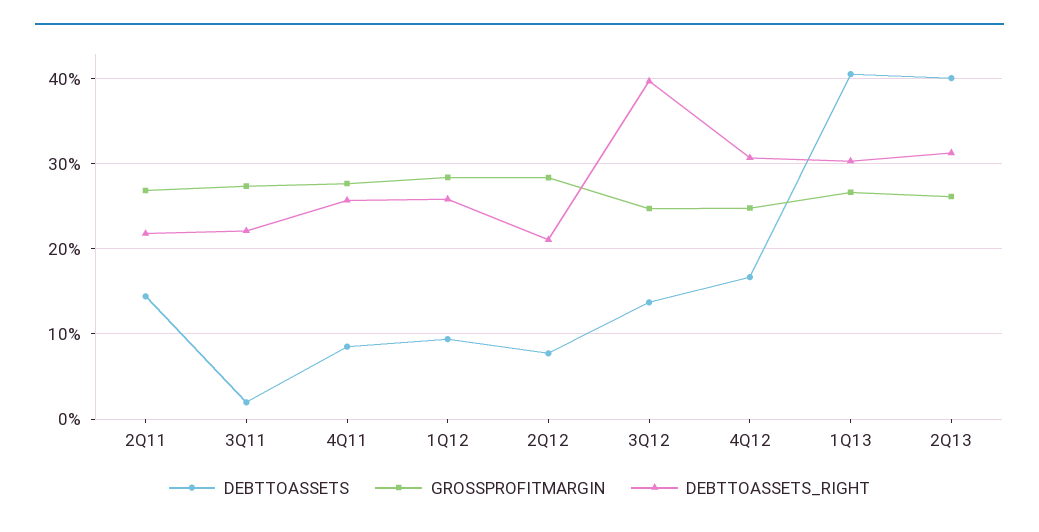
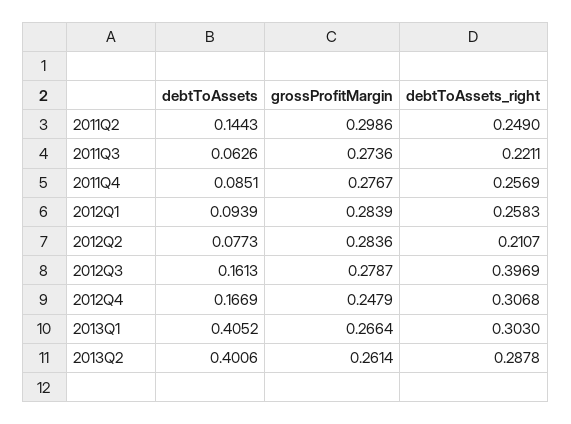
GROSSPROFITMARGIN, 2Q11: 0.27 -> 0.2986
DEBTTOASSETS_RIGHT, 2Q11: 0.22 -> 0.249
DEBTTOASSETS, 3Q11: 0.02 -> 0.0626
DEBTTOASSETS, 3Q12: 0.14 -> 0.1613
GROSSPROFITMARGIN, 3Q12: 0.25 -> 0.2787
DEBTTOASSETS_RIGHT, 2Q13: 0.31 -> 0.2878

